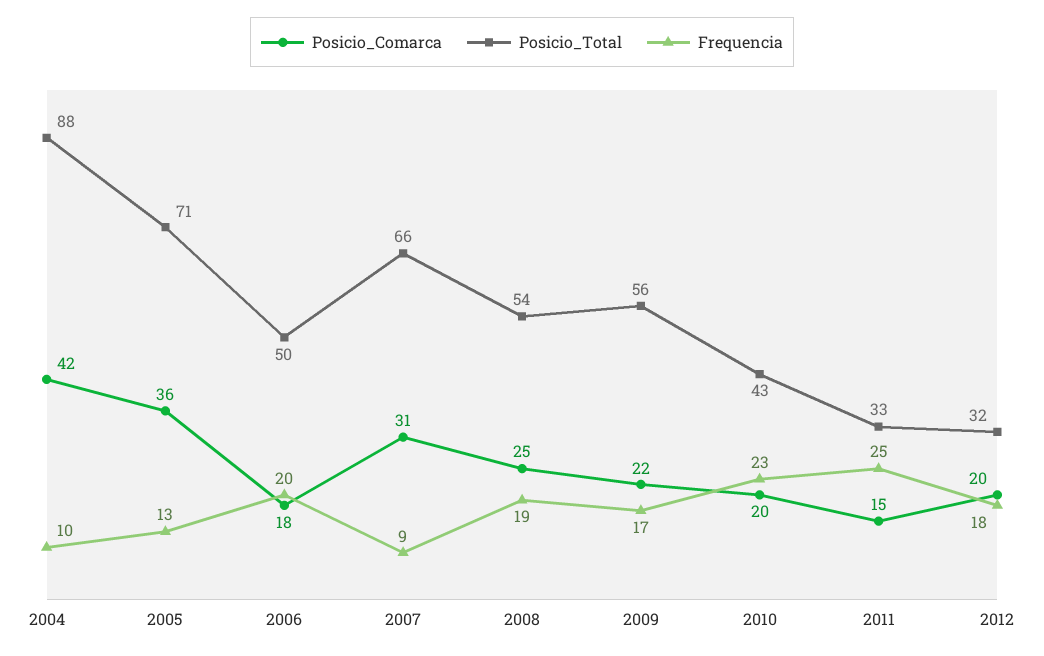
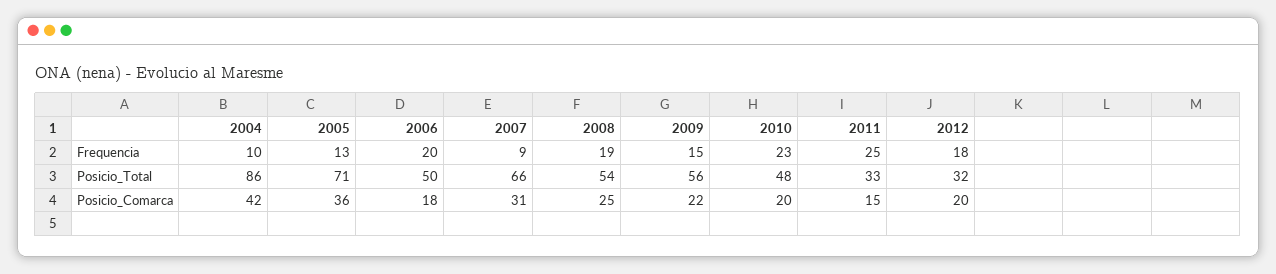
Posicio_Total, 2004: 88 -> 86
Frequencia, 2009: 17 -> 15
Posicio_Total, 2010: 43 -> 48

